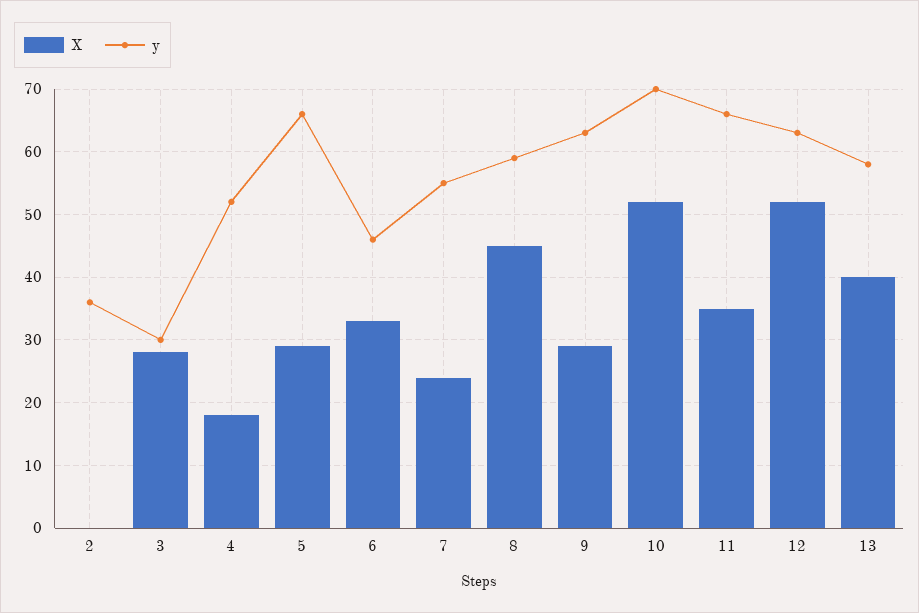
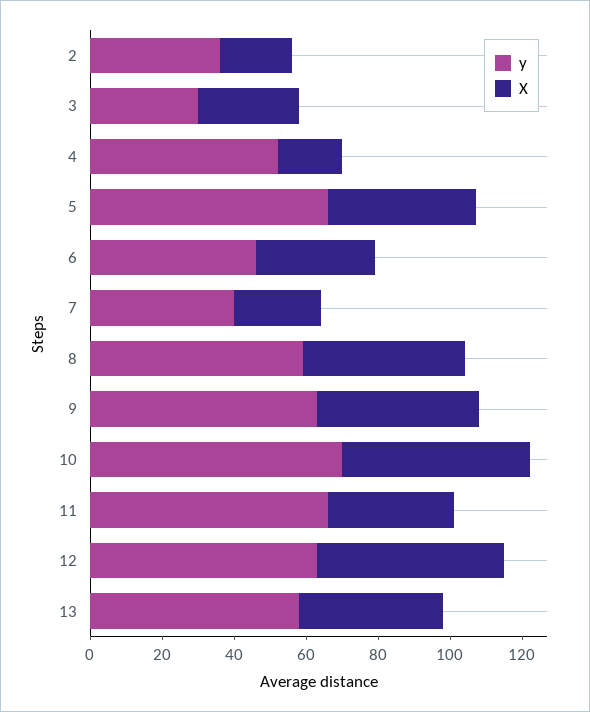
X, 2: 0 -> 20
X, 5: 29 -> 40
y, 7: 55 -> 40
X, 9: 29 -> 45

